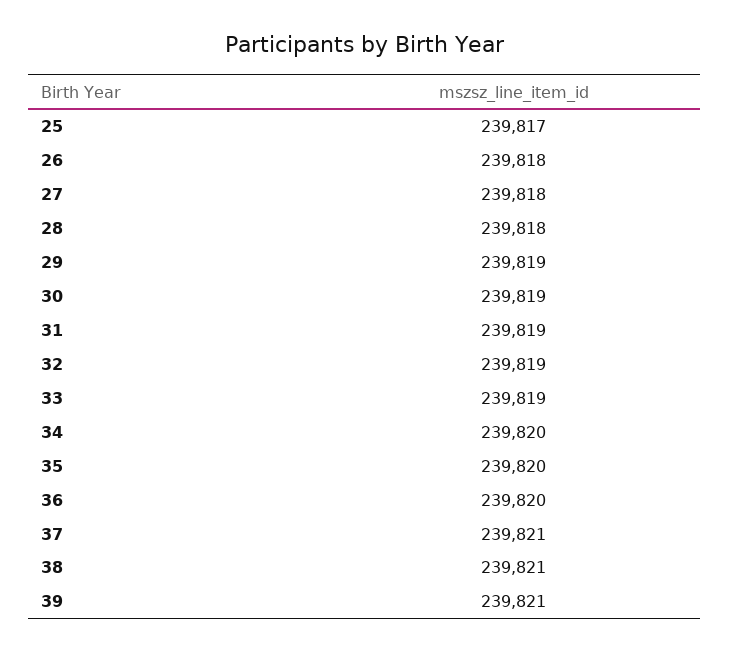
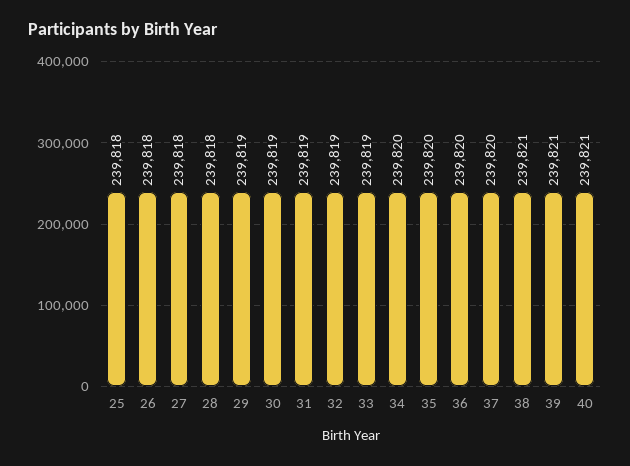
25: 239817 -> 239818
37: 239821 -> 239820
40: none -> 239821

